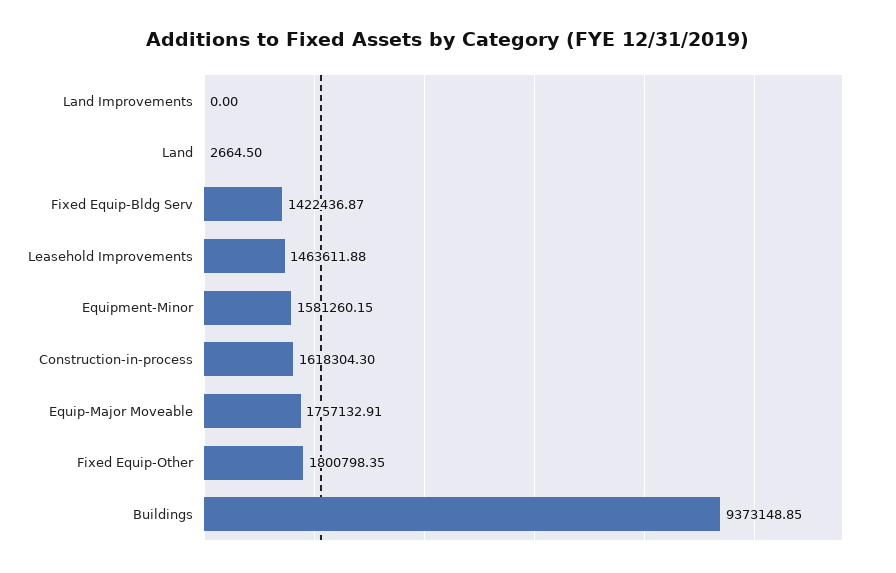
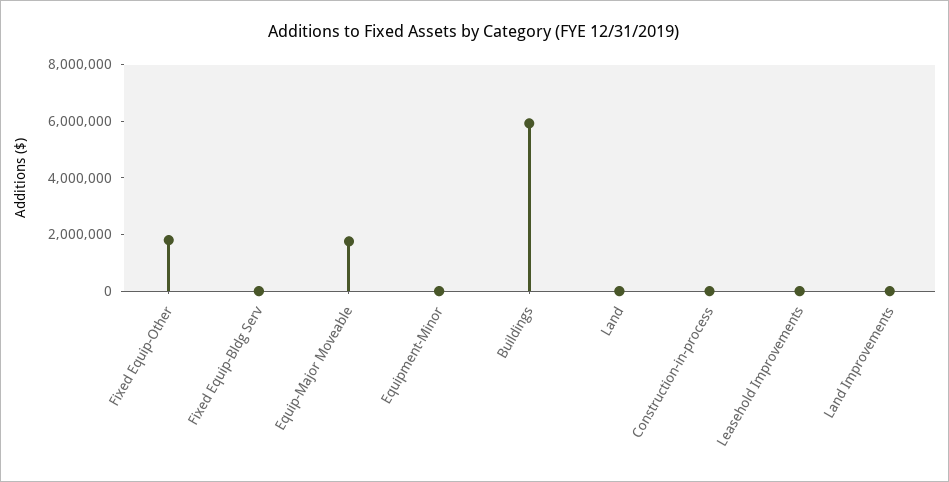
Fixed Equip-Bldg Serv: 1422436.87 -> 0
Leasehold Improvements: 1463611.88 -> 0
Equipment-Minor: 1581260.15 -> 0
Construction-in-process: 1618304.3 -> 0
Buildings: 9373148.85 -> 6000000

